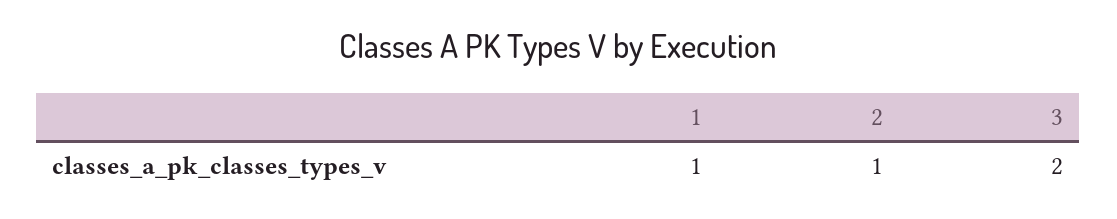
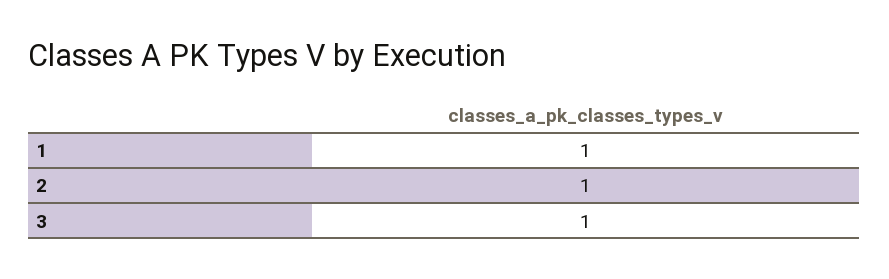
3: 2 -> 1

